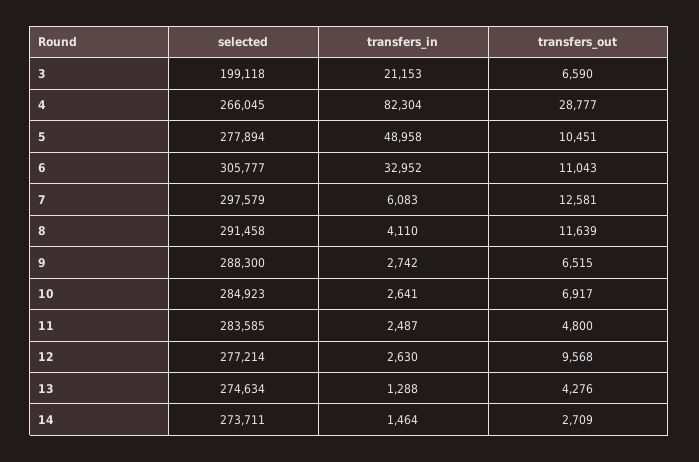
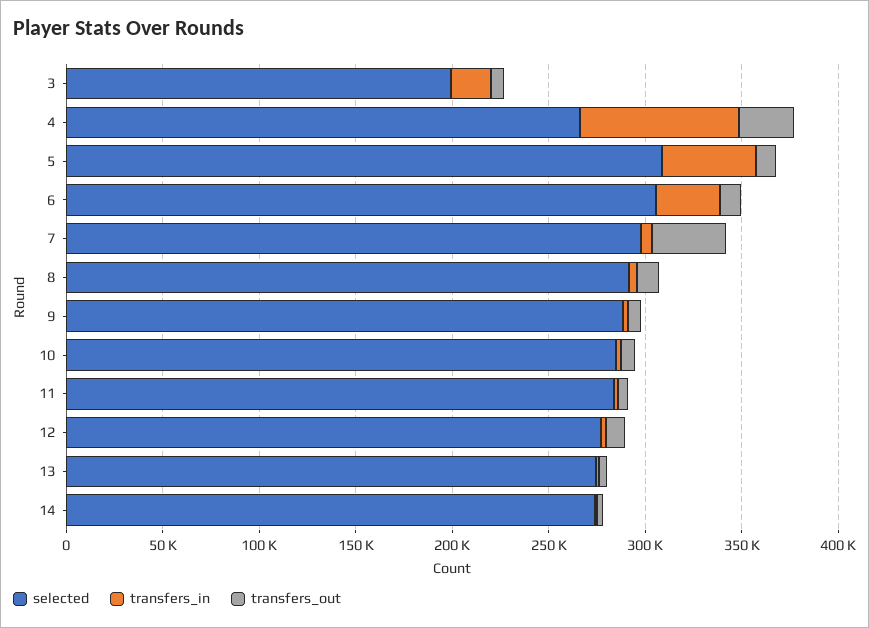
selected, 5: 277894 -> 310000
transfers_out, 7: 12581 -> 40000

